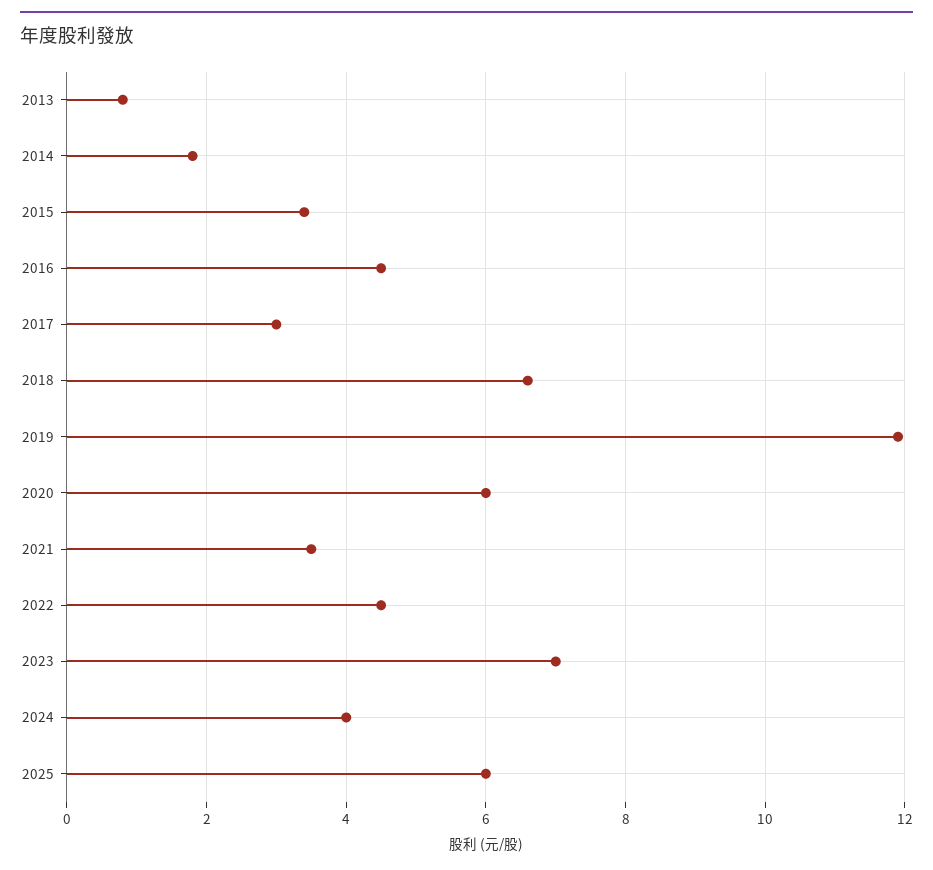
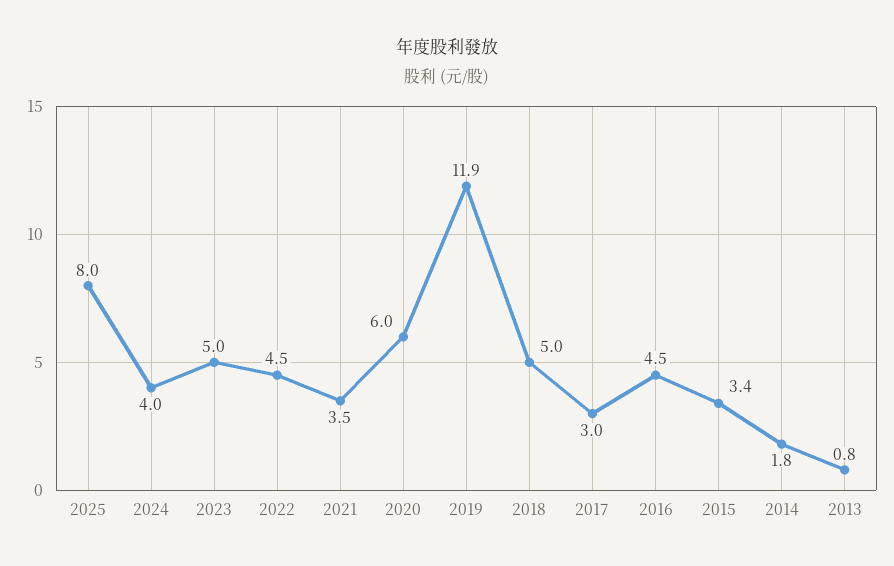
2018: 6.5 -> 5
2023: 7 -> 5
2025: 6 -> 8

